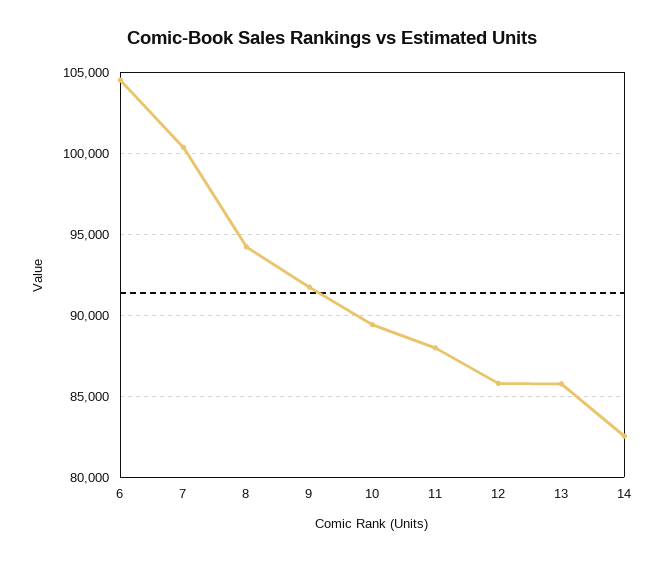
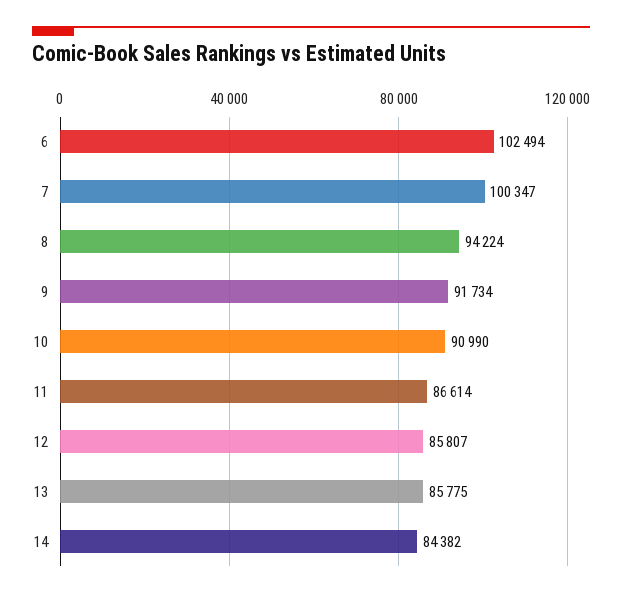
6: 104500 -> 102494
10: 89500 -> 90990
11: 88000 -> 86614
14: 82500 -> 84382

